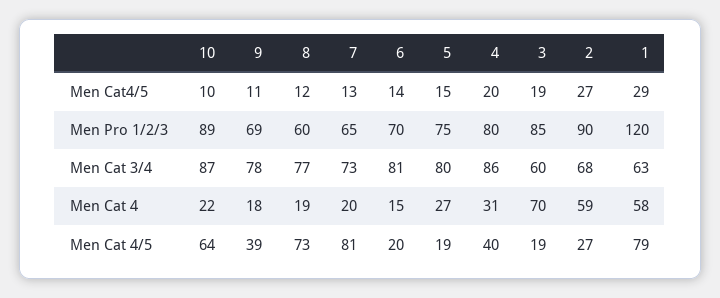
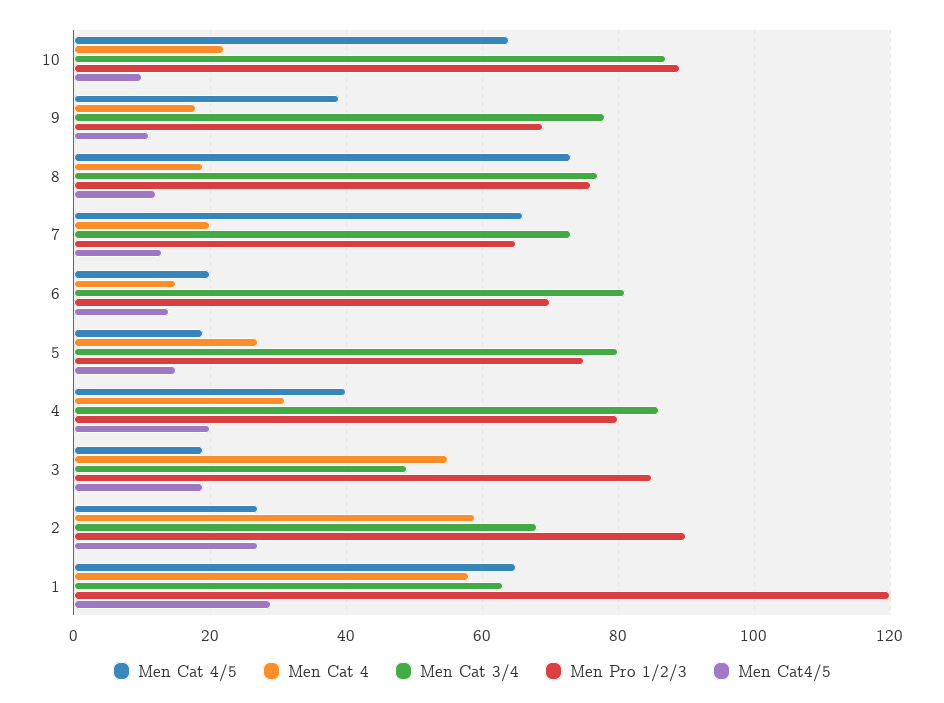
Men Pro 1/2/3, 8: 60 -> 75
Men Cat 3/4, 3: 60 -> 50
Men Cat 4, 3: 70 -> 55
Men Cat 4/5, 7: 81 -> 65
Men Cat 4/5, 1: 79 -> 65

